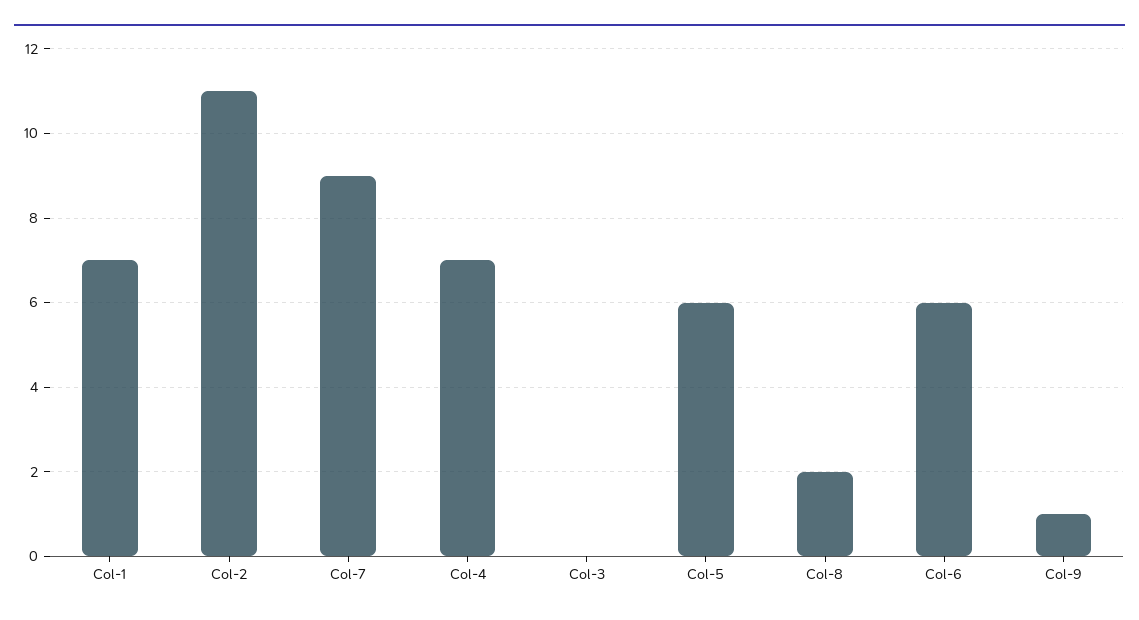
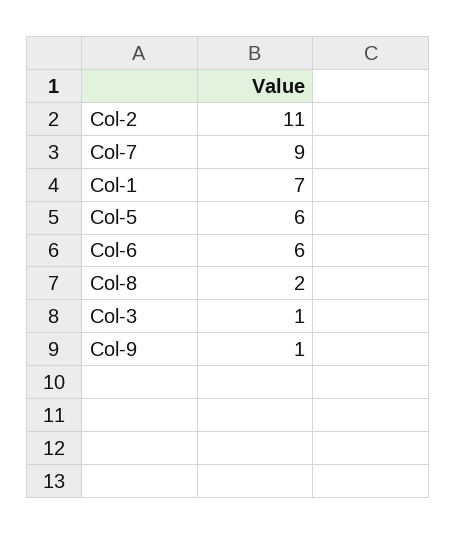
Col-4: 7 -> none
Col-3: 0 -> 1

